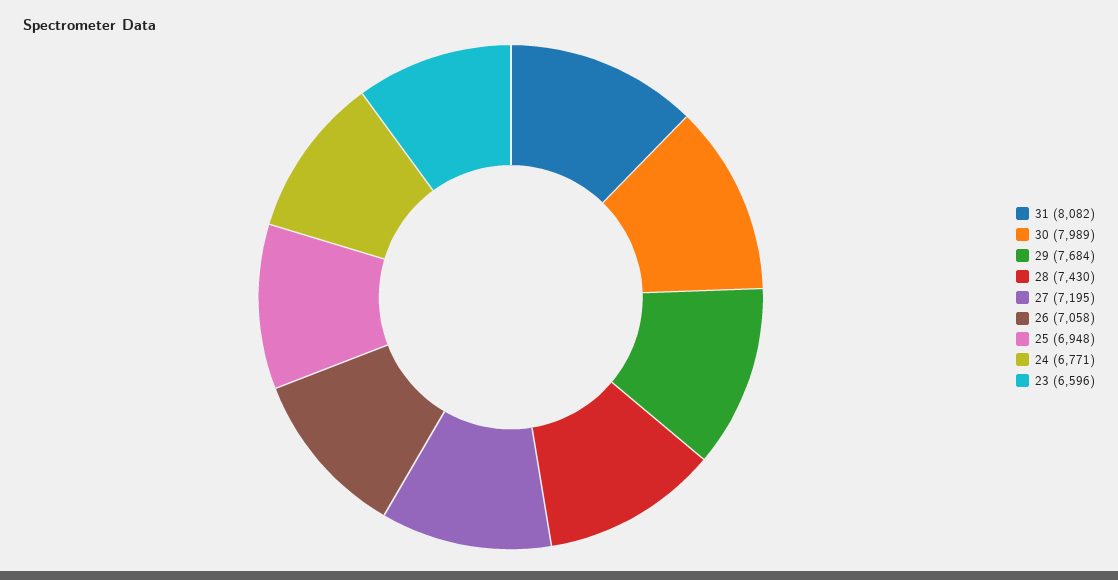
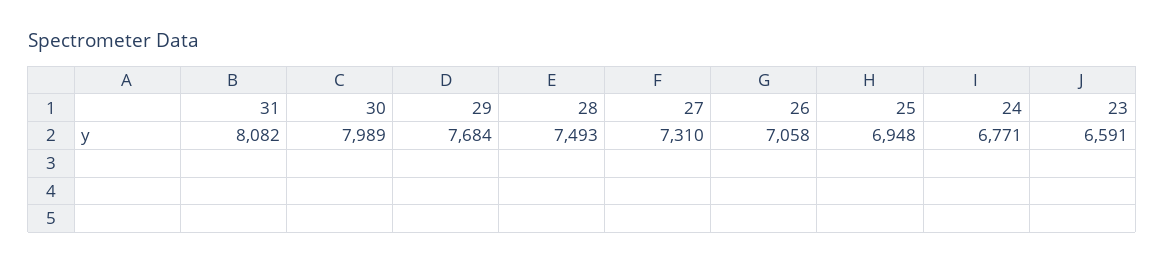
28: 7430 -> 7493
27: 7195 -> 7310
23: 6596 -> 6591

